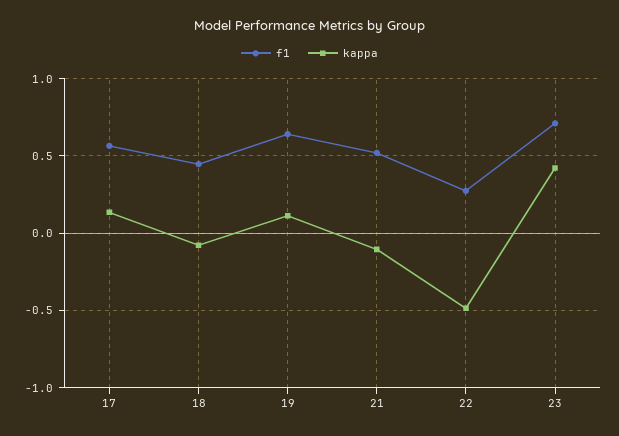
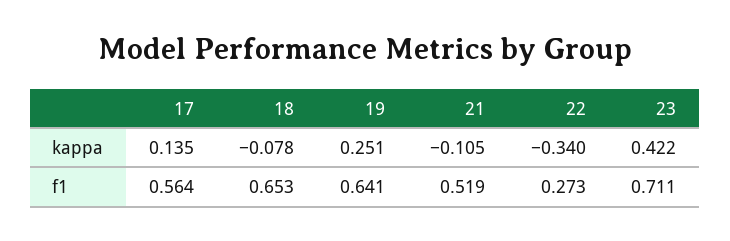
f1, 18: 0.45 -> 0.653
kappa, 19: 0.1 -> 0.251
kappa, 22: -0.5 -> -0.34

